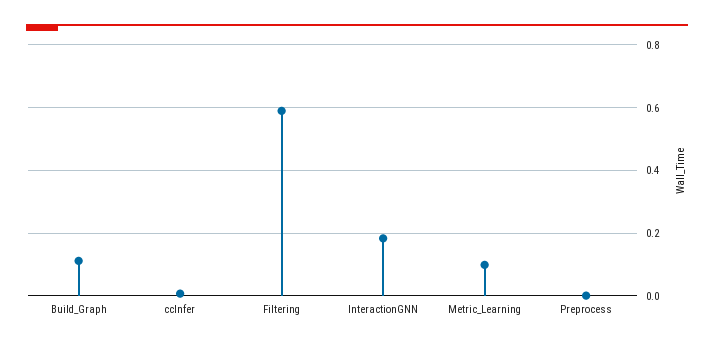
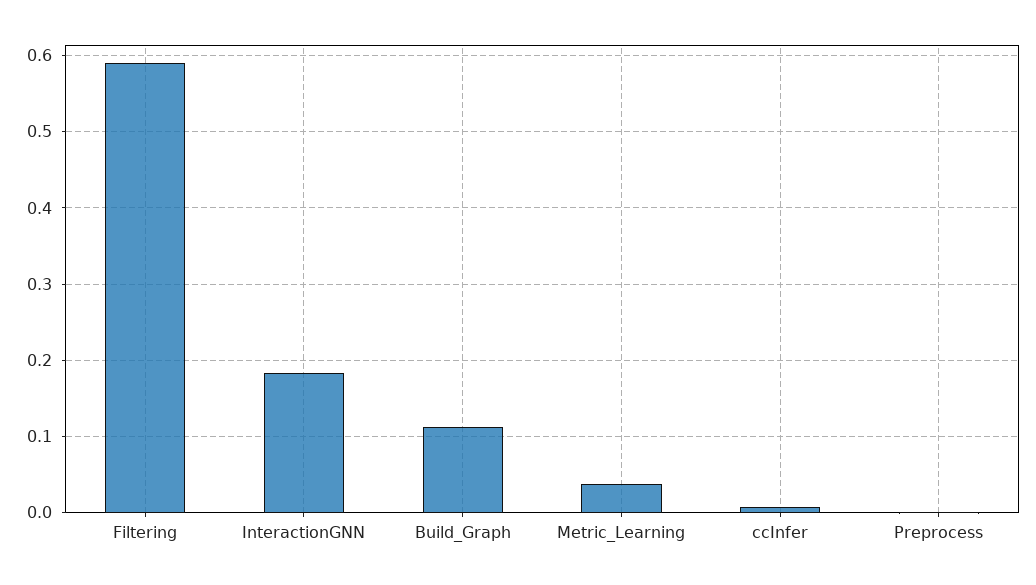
Metric_Learning: 0.1 -> 0.04

